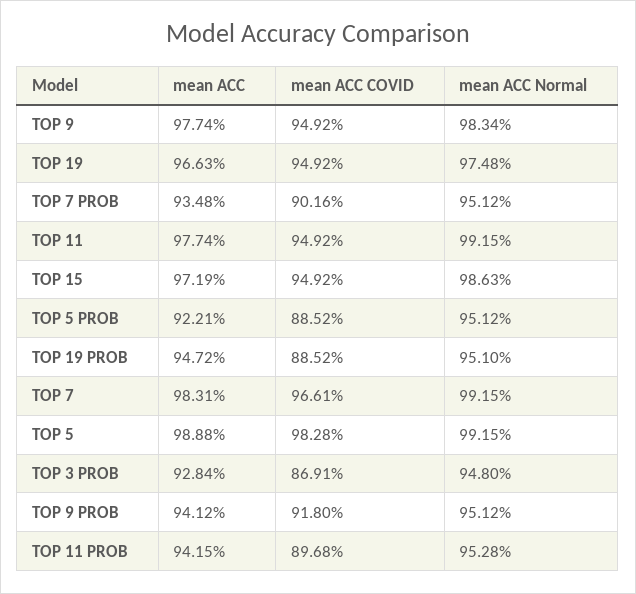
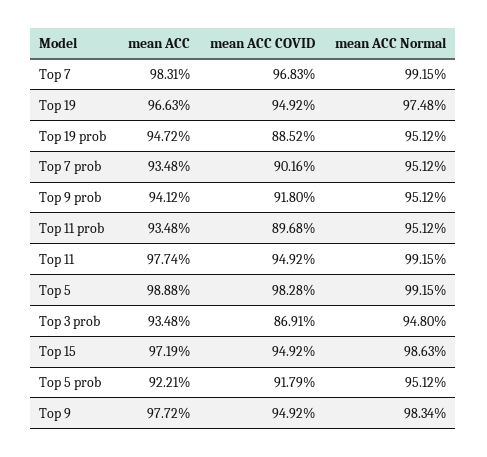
mean ACC, TOP 9: 97.74 -> 97.72
mean ACC COVID, TOP 5 PROB: 88.52 -> 91.79
mean ACC Normal, TOP 19 PROB: 95.1 -> 95.12
mean ACC COVID, TOP 7: 96.61 -> 96.83
mean ACC, TOP 3 PROB: 92.84 -> 93.48
mean ACC, TOP 11 PROB: 94.15 -> 93.48
mean ACC Normal, TOP 11 PROB: 95.28 -> 95.12

